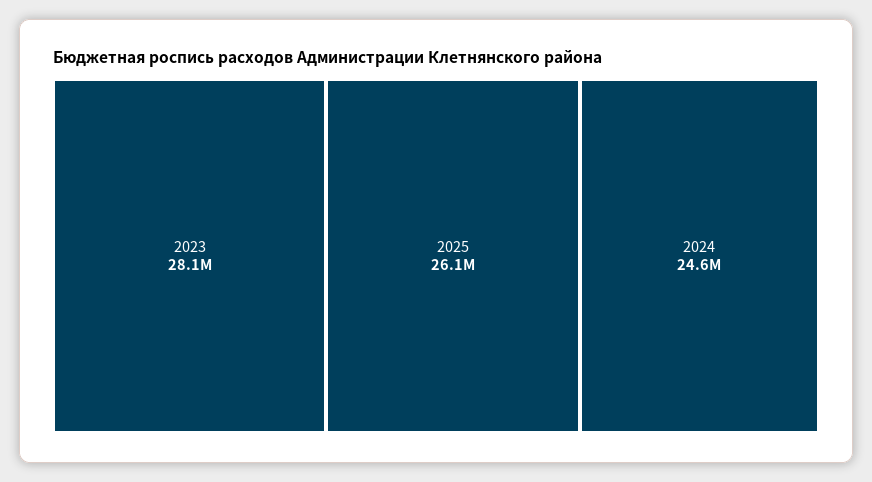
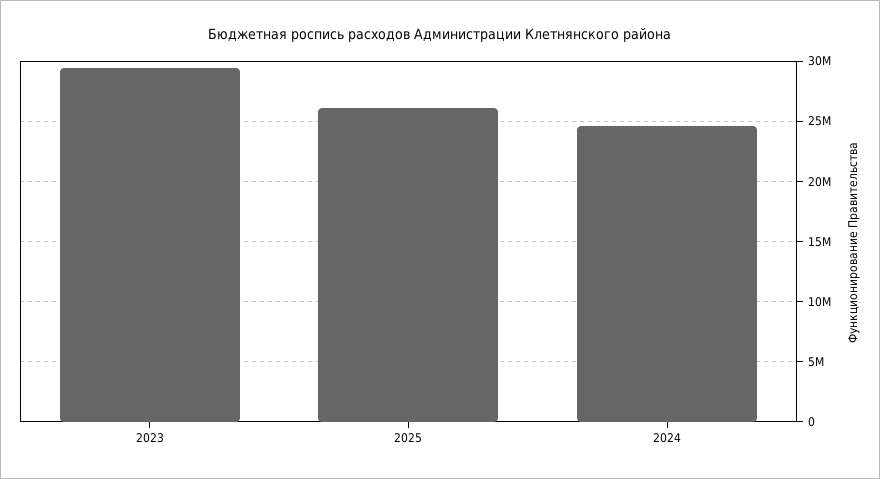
2023: 28100000 -> 29500000

